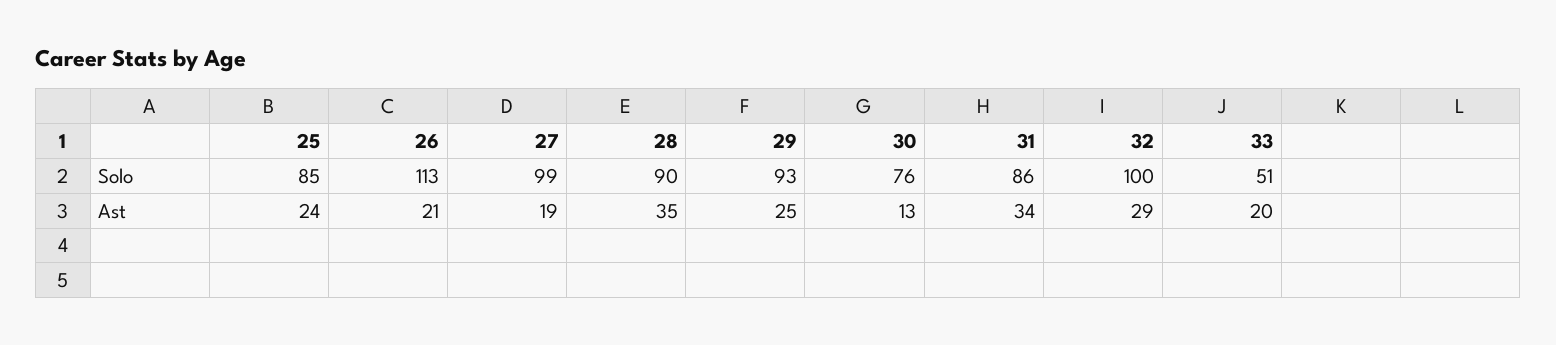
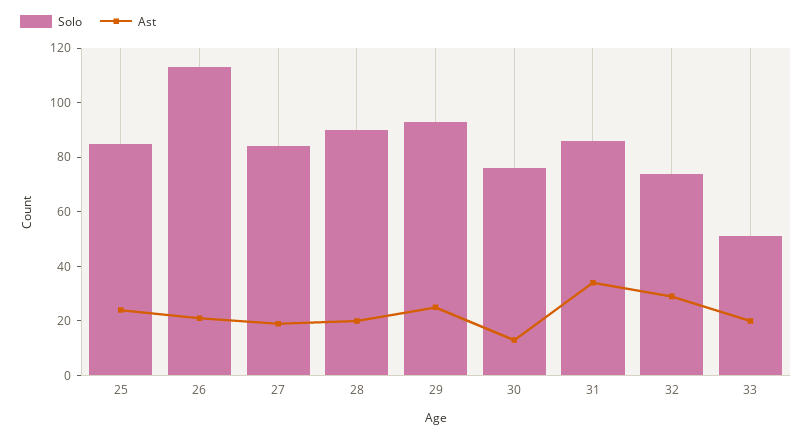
Solo, 27: 99 -> 85
Solo, 32: 100 -> 75
Ast, 28: 35 -> 20

